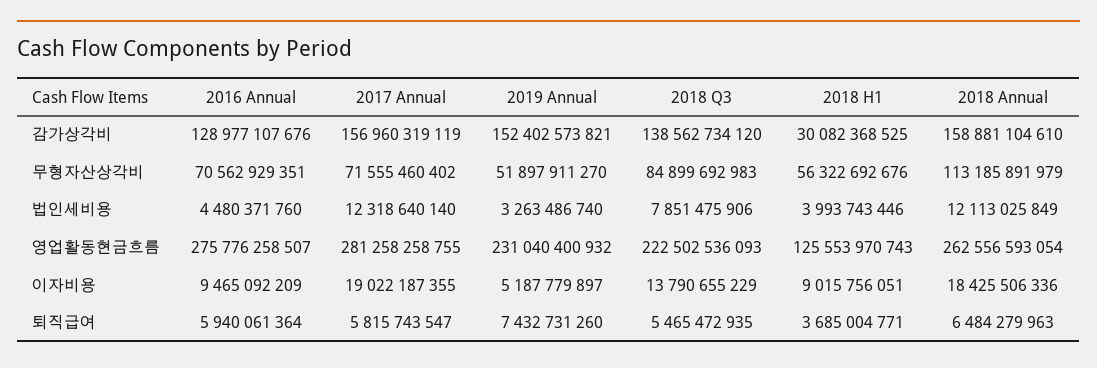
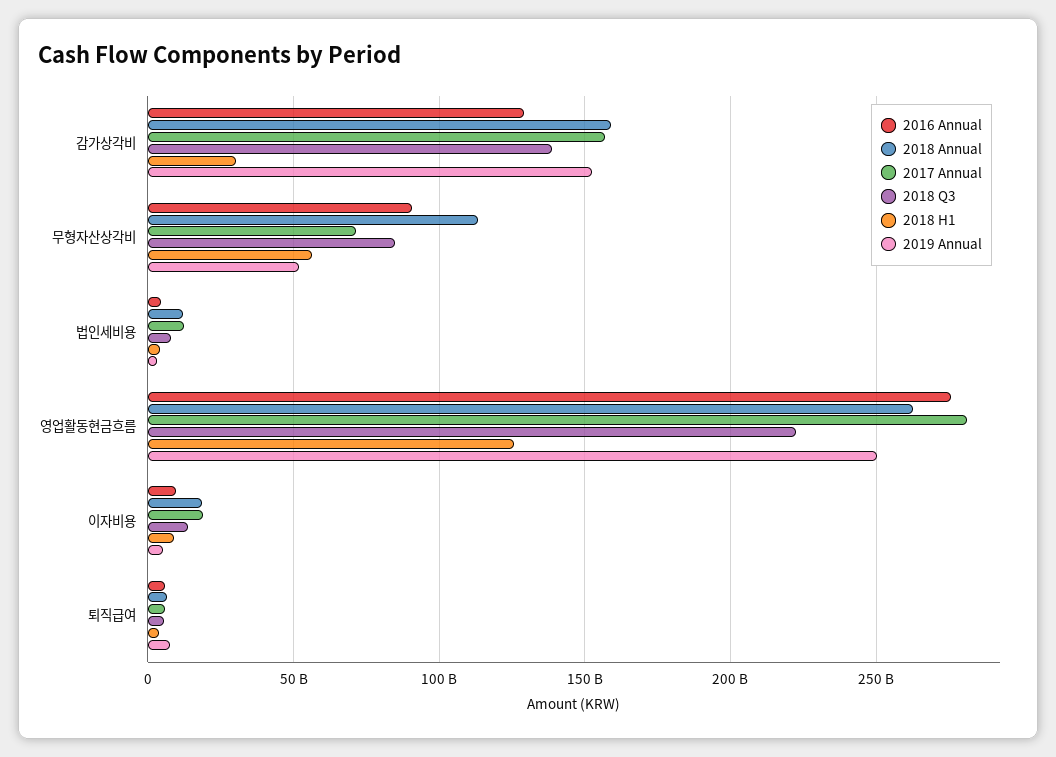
2016 Annual, 무형자산상각비: 70562929351 -> 90000000000
2019 Annual, 영업활동현금흐름: 231040400932 -> 250000000000

